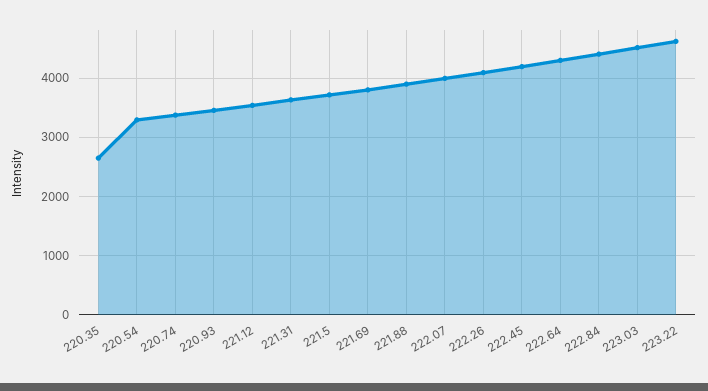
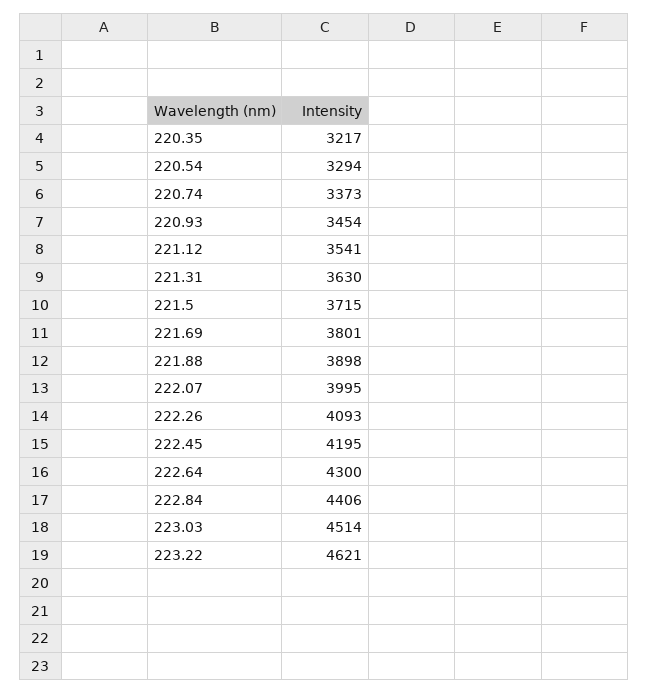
220.35: 2600 -> 3217

